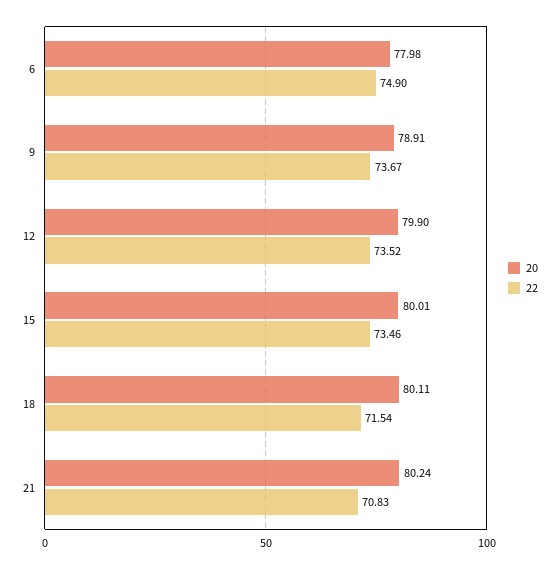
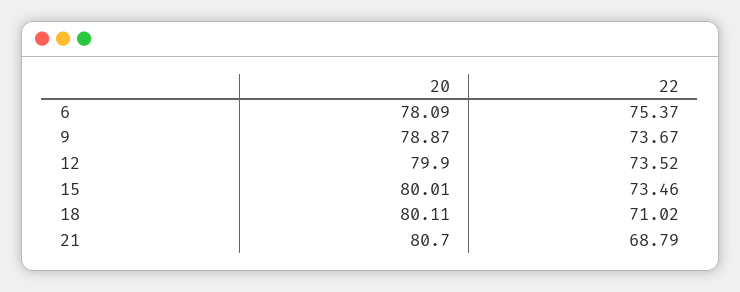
20, 6: 77.98 -> 78.09
22, 6: 74.9 -> 75.37
20, 9: 78.91 -> 78.87
22, 18: 71.54 -> 71.02
20, 21: 80.24 -> 80.7
22, 21: 70.83 -> 68.79

